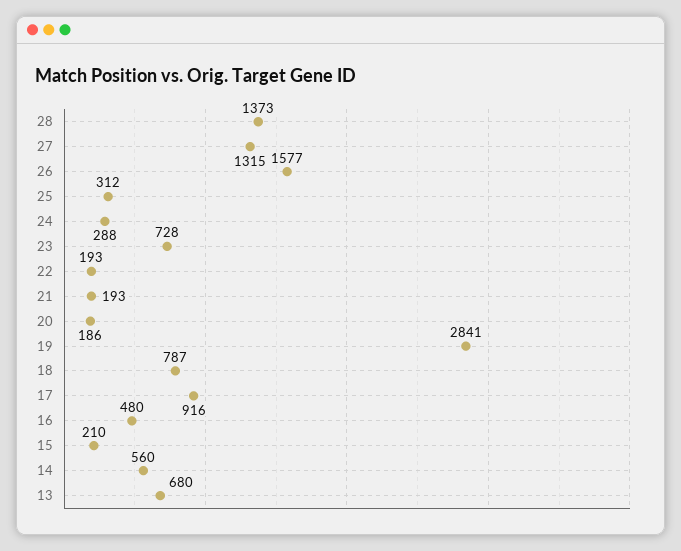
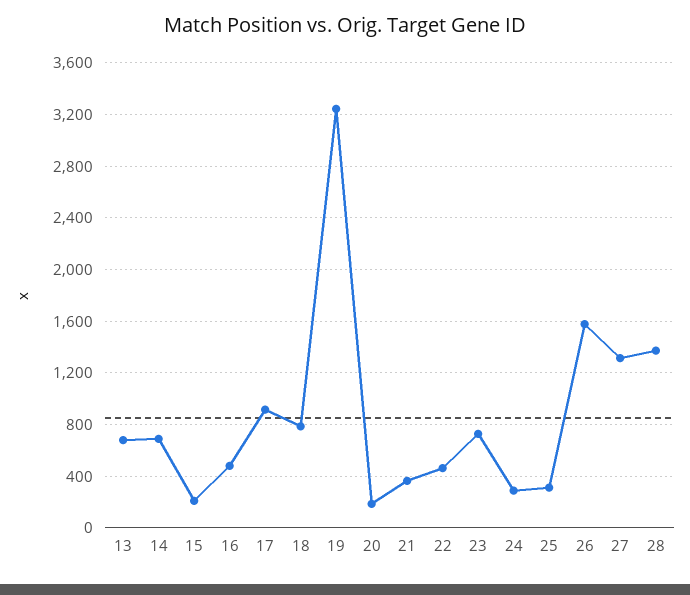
22: 193 -> 450
21: 193 -> 350
19: 2841 -> 3250
14: 560 -> 700

